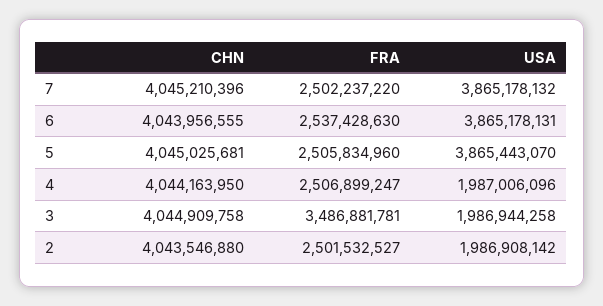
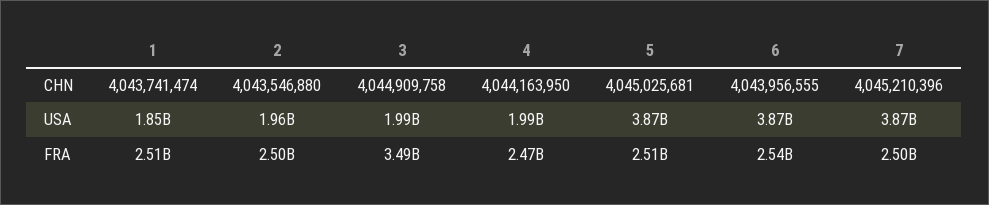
FRA, 4: 2506899247 -> 2470000000
USA, 2: 1986908142 -> 1960000000
CHN, 1: none -> 4043741474
USA, 1: none -> 1850000000
FRA, 1: none -> 2510000000

